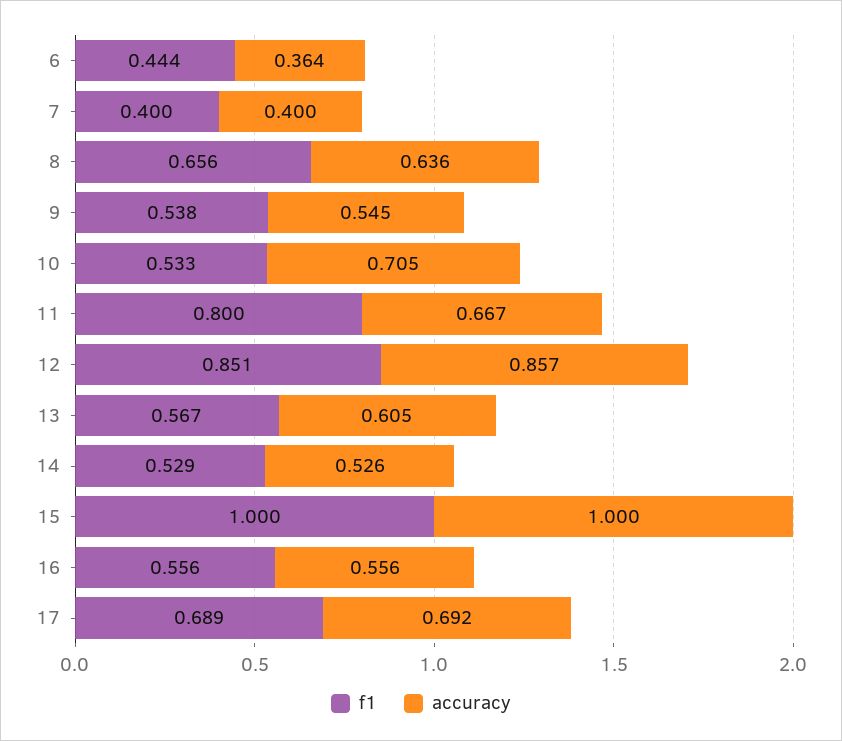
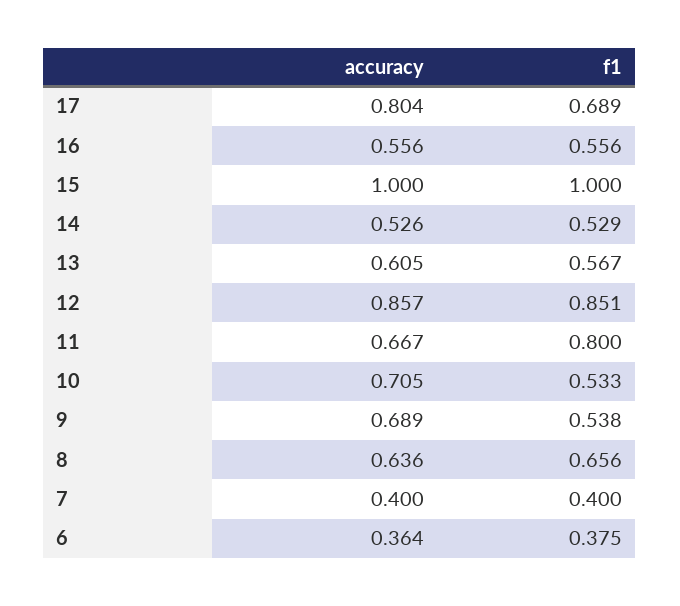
f1, 6: 0.444 -> 0.375
accuracy, 9: 0.545 -> 0.689
accuracy, 17: 0.692 -> 0.804

